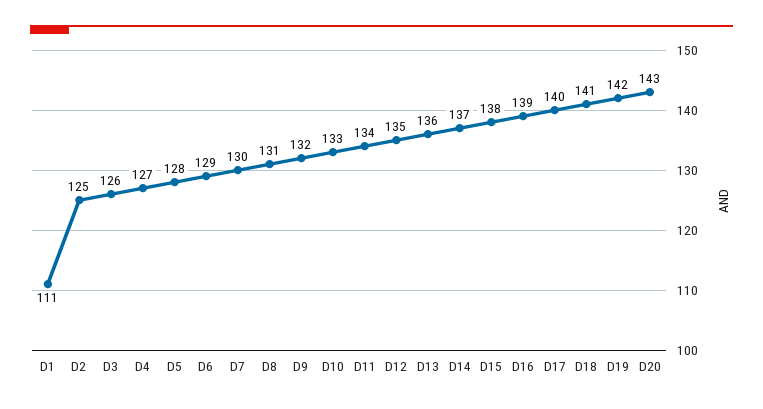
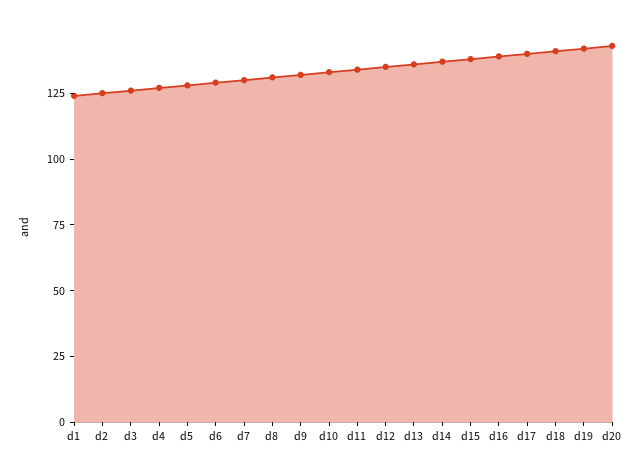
D1: 111 -> 125

